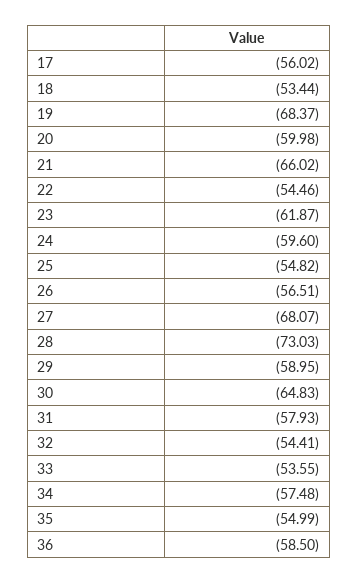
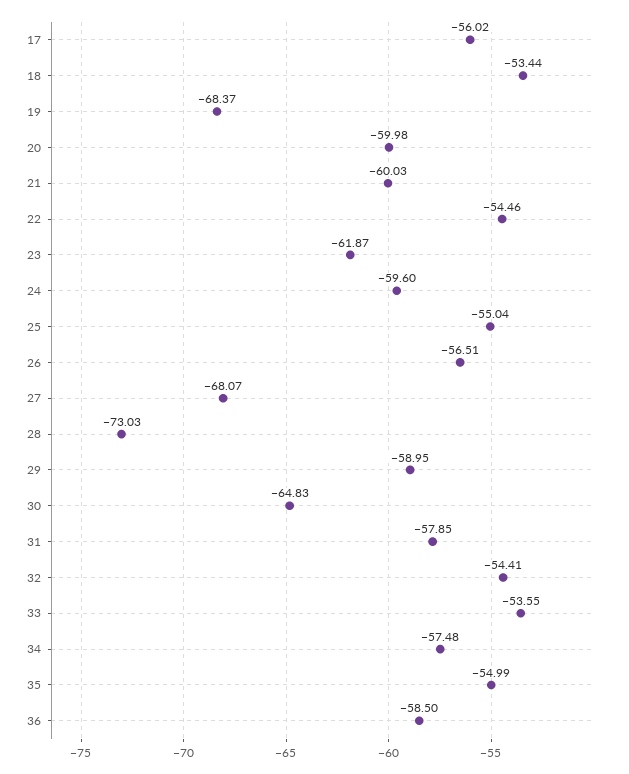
21: -66.02 -> -60.03
25: -54.82 -> -55.04
31: -57.93 -> -57.85

